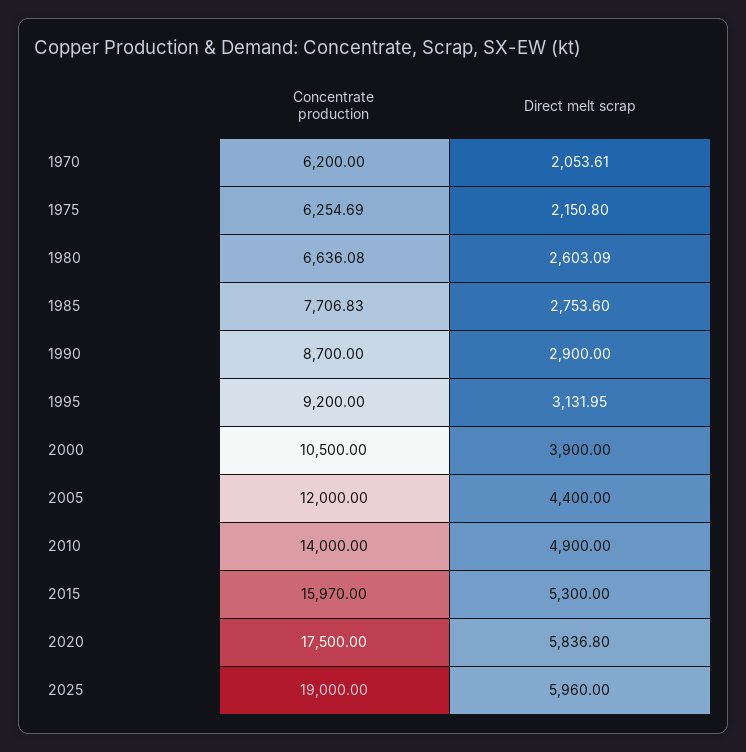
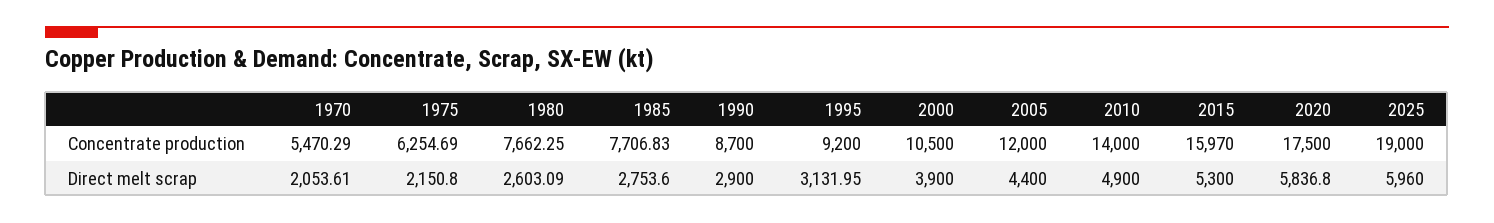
Concentrate production, 1970: 6200 -> 5470.29
Concentrate production, 1980: 6636.08 -> 7662.25

